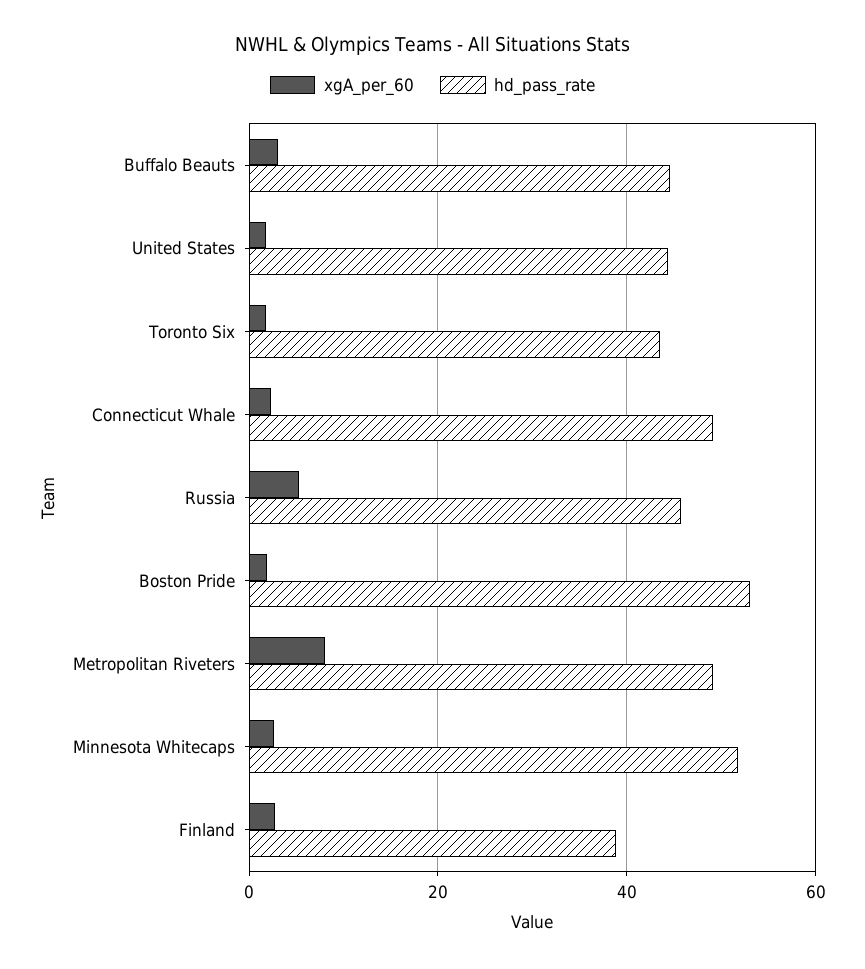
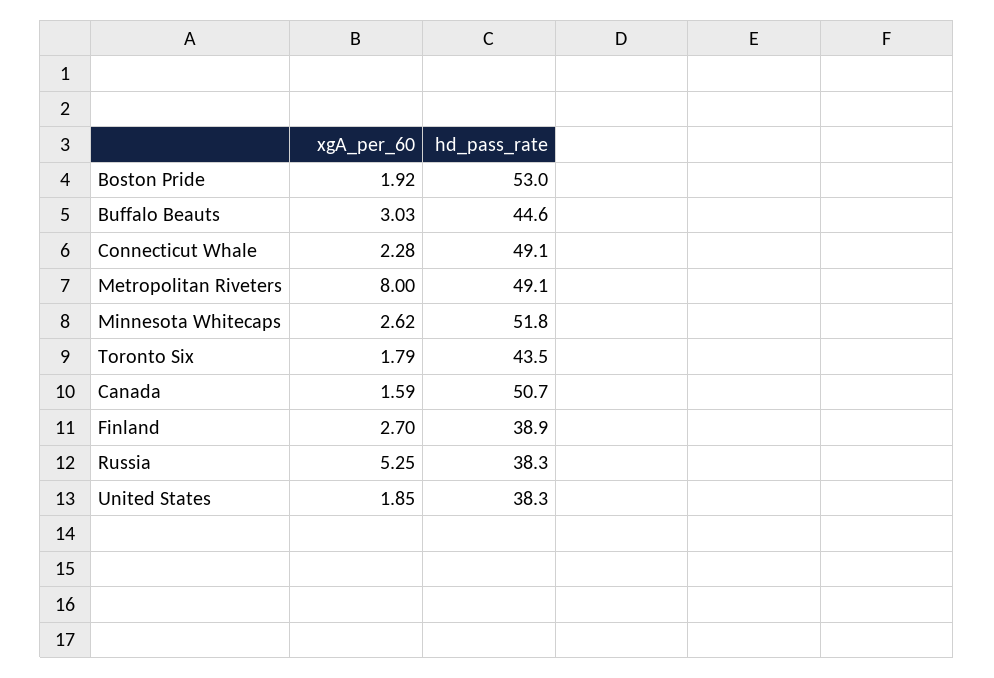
hd_pass_rate, United States: 44 -> 38.3
hd_pass_rate, Russia: 46 -> 38.3
xgA_per_60, Canada: none -> 1.59
hd_pass_rate, Canada: none -> 50.7

